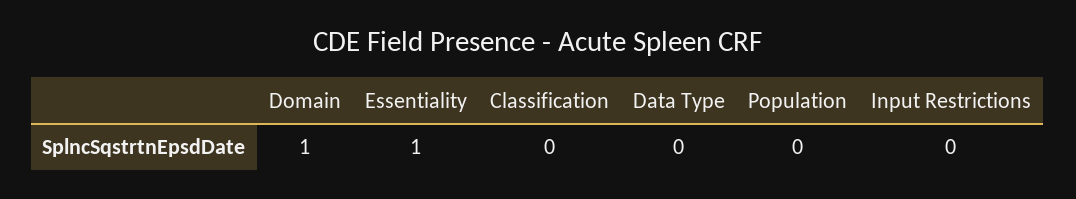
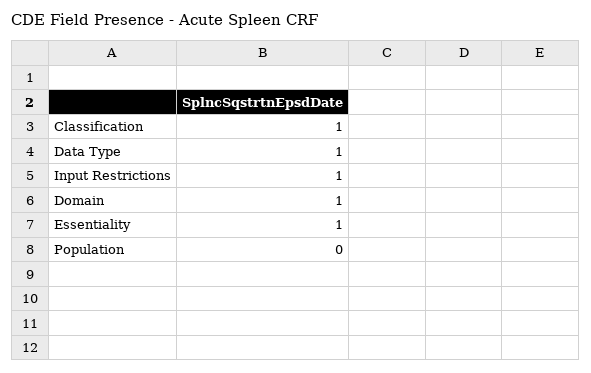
Classification: 0 -> 1
Data Type: 0 -> 1
Input Restrictions: 0 -> 1

